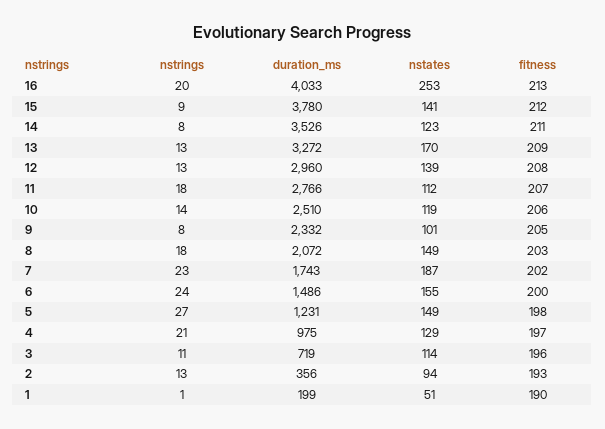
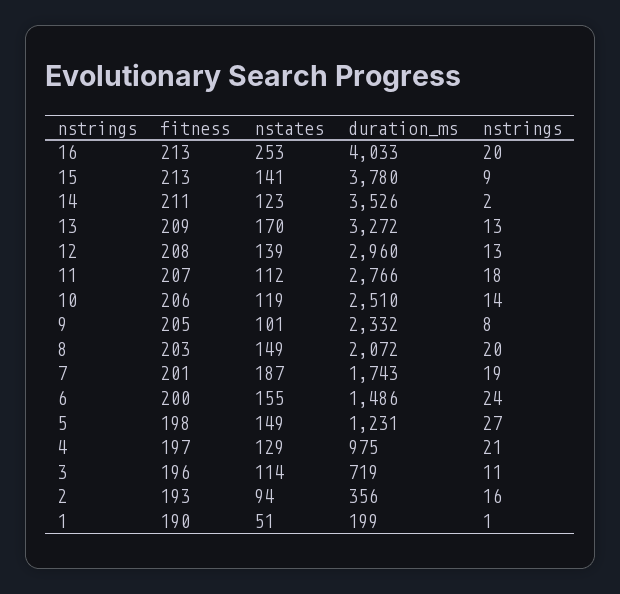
fitness, 15: 212 -> 213
nstrings, 14: 8 -> 2
nstrings, 8: 18 -> 20
nstrings, 7: 23 -> 19
fitness, 7: 202 -> 201
nstrings, 2: 13 -> 16

